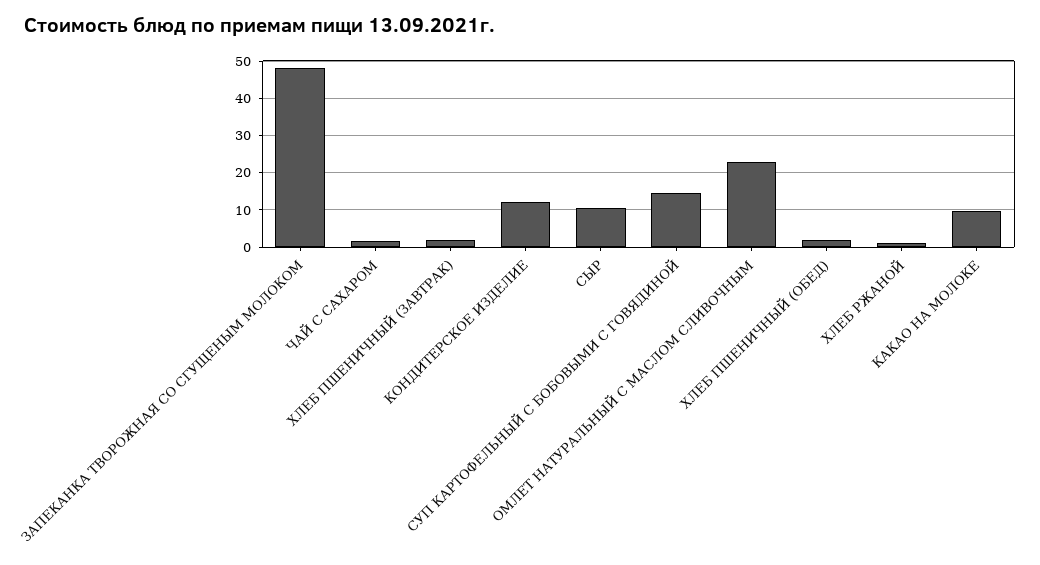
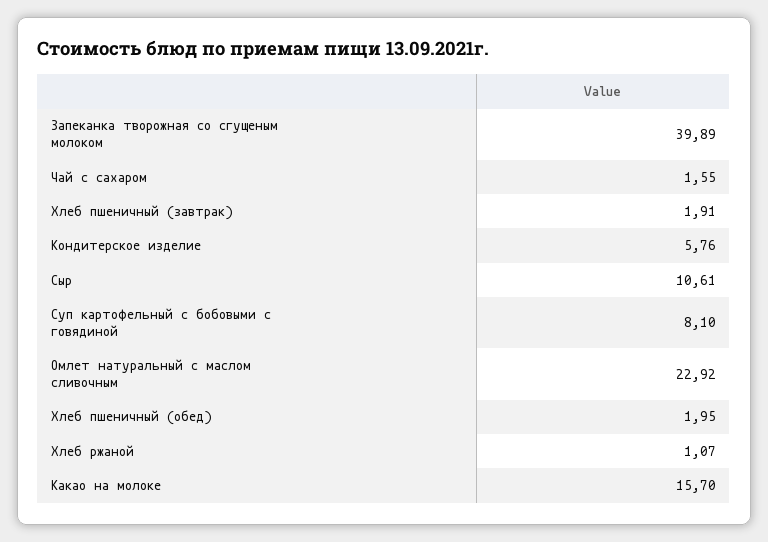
ЗАПЕКАНКА ТВОРОЖНАЯ СО СГУЩЕНЫМ МОЛОКОМ: 48 -> 39.89
КОНДИТЕРСКОЕ ИЗДЕЛИЕ: 12 -> 5.76
СУП КАРТОФЕЛЬНЫЙ С БОБОВЫМИ С ГОВЯДИНОЙ: 14 -> 8.1
КАКАО НА МОЛОКЕ: 10 -> 15.7

